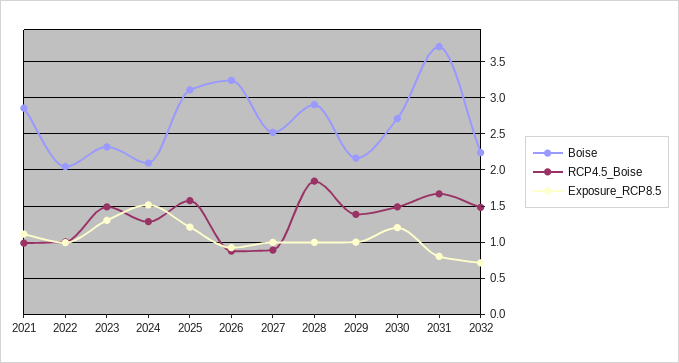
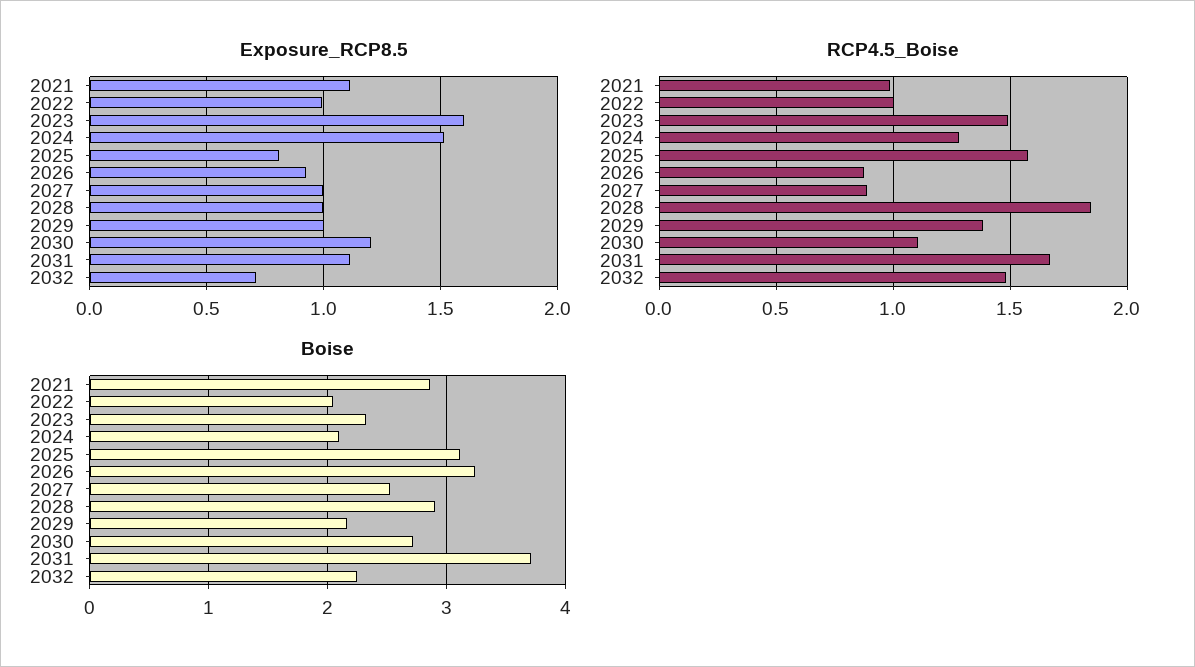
Exposure_RCP8.5, 2023: 1.3 -> 1.6
Exposure_RCP8.5, 2025: 1.2 -> 0.8
RCP4.5_Boise, 2030: 1.5 -> 1.1
Exposure_RCP8.5, 2031: 0.8 -> 1.1

